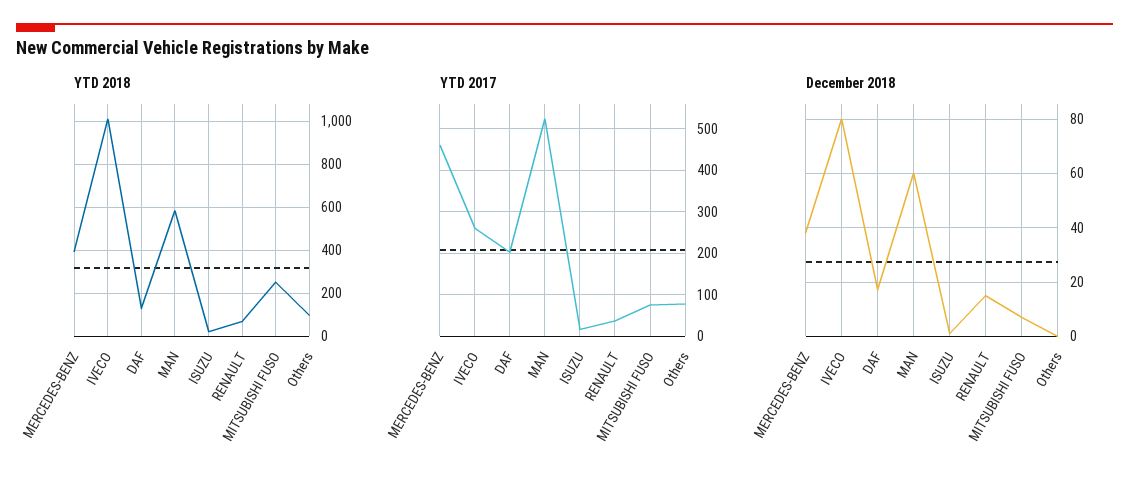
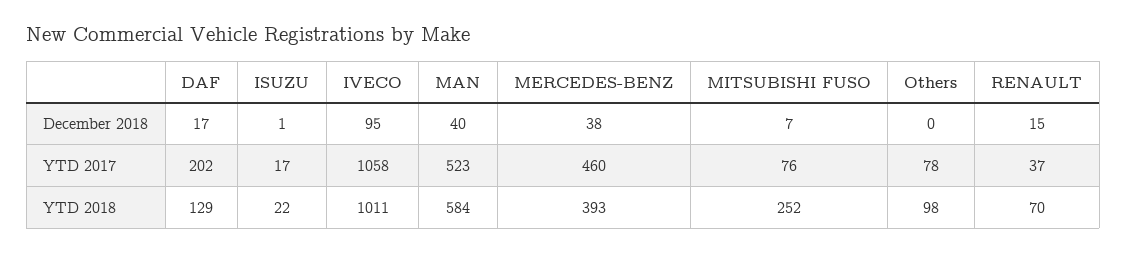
YTD 2017, IVECO: 260 -> 1058
December 2018, IVECO: 80 -> 95
December 2018, MAN: 60 -> 40

